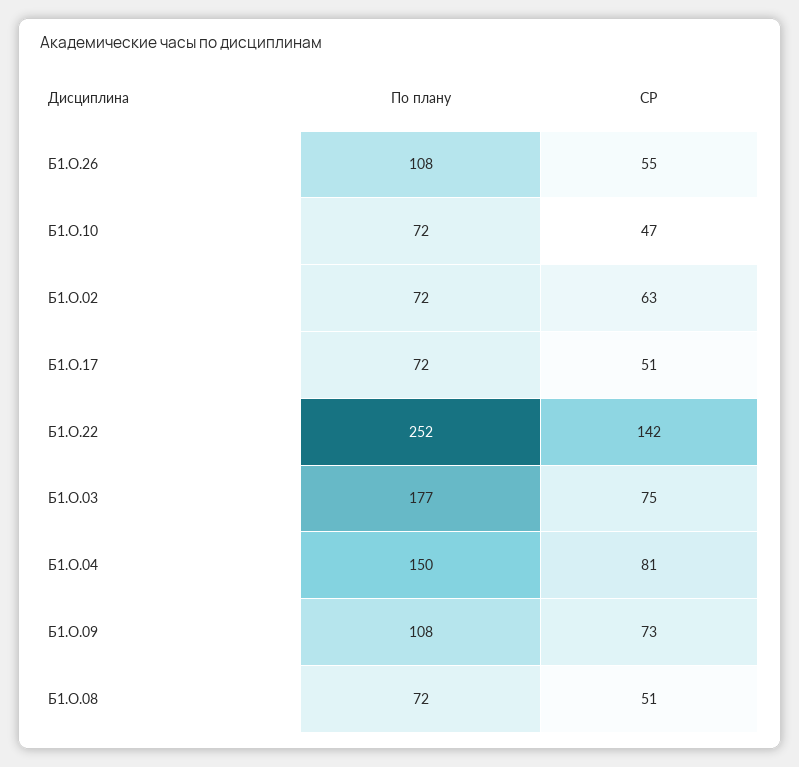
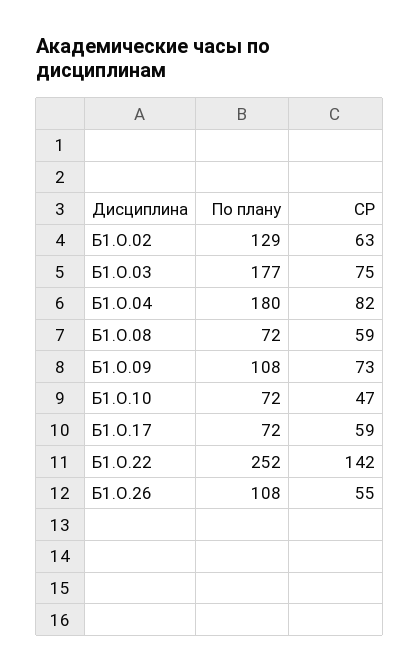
По плану, Б1.О.02: 72 -> 129
СР, Б1.О.17: 51 -> 59
По плану, Б1.О.04: 150 -> 180
СР, Б1.О.04: 81 -> 82
СР, Б1.О.08: 51 -> 59

